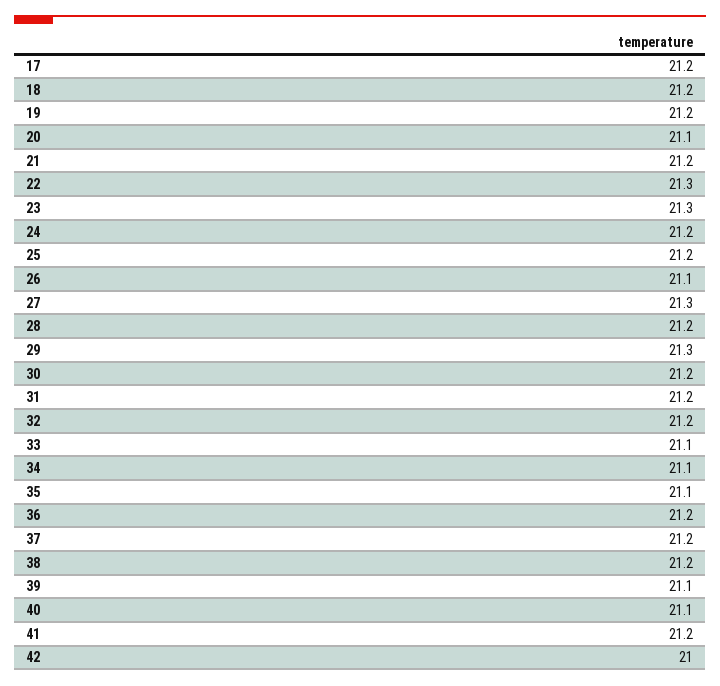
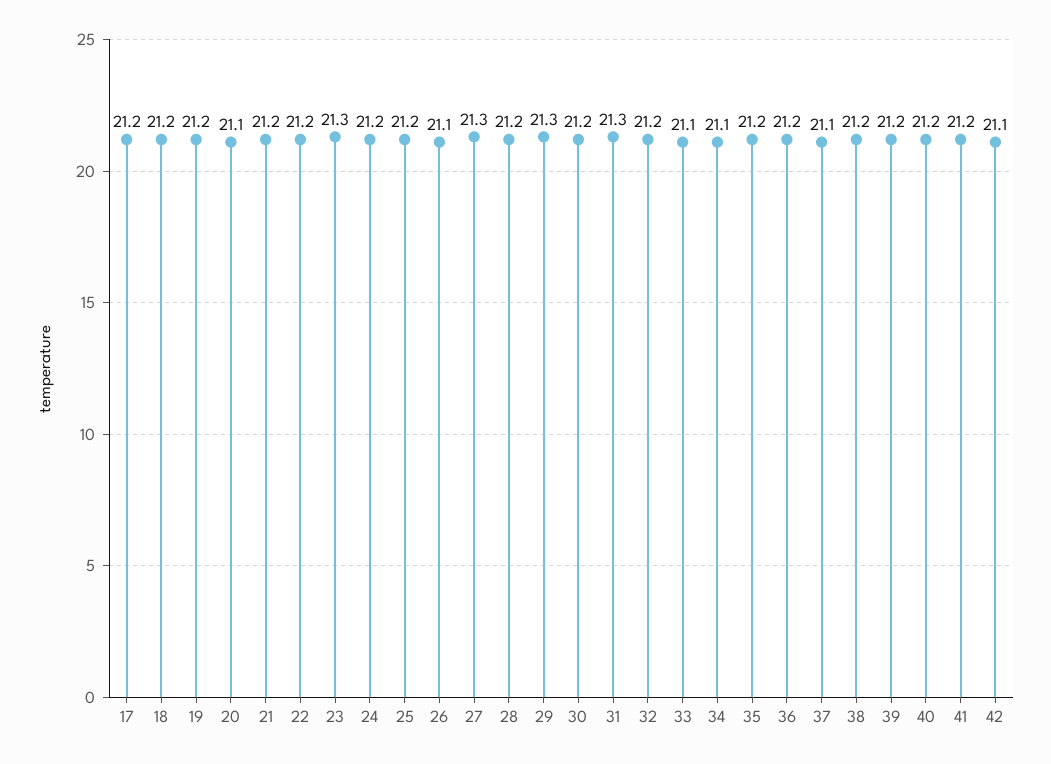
22: 21.3 -> 21.2
31: 21.2 -> 21.3
35: 21.1 -> 21.2
37: 21.2 -> 21.1
39: 21.1 -> 21.2
40: 21.1 -> 21.2
42: 21 -> 21.1

